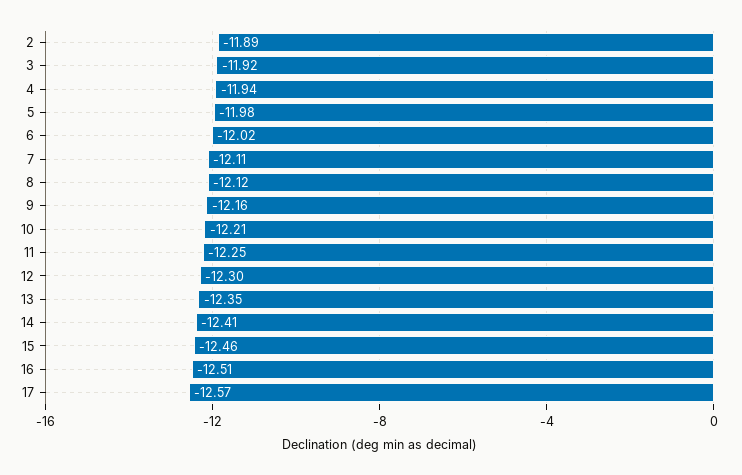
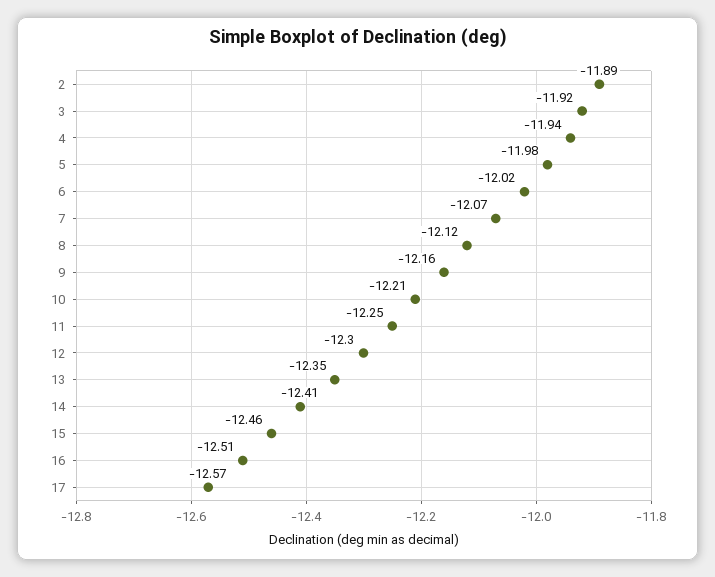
7: -12.11 -> -12.07

